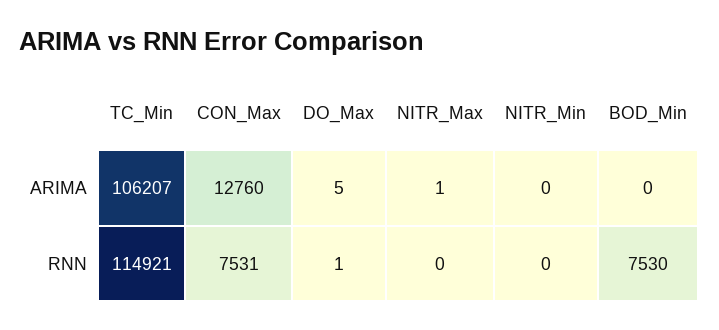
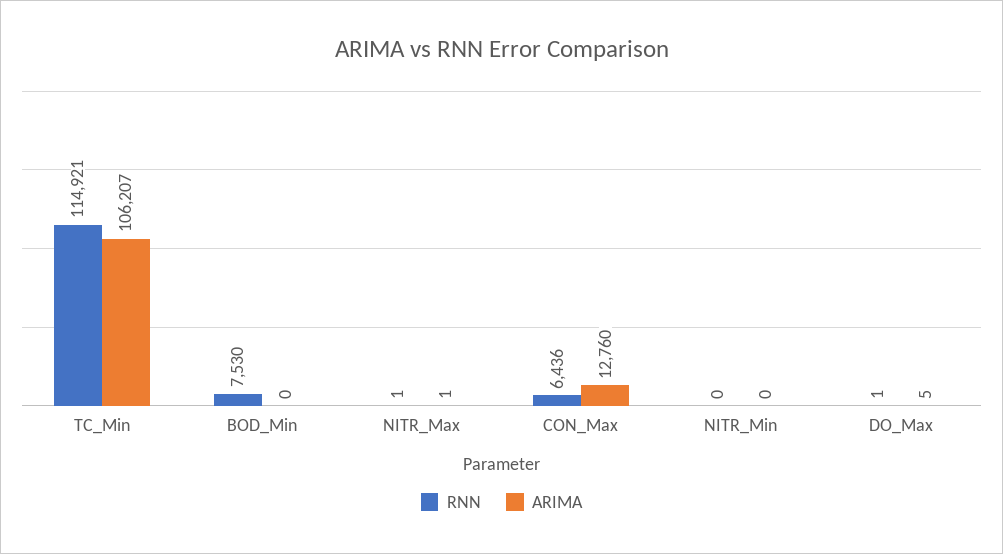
RNN, CON_Max: 7531 -> 6436
RNN, NITR_Max: 0 -> 1

